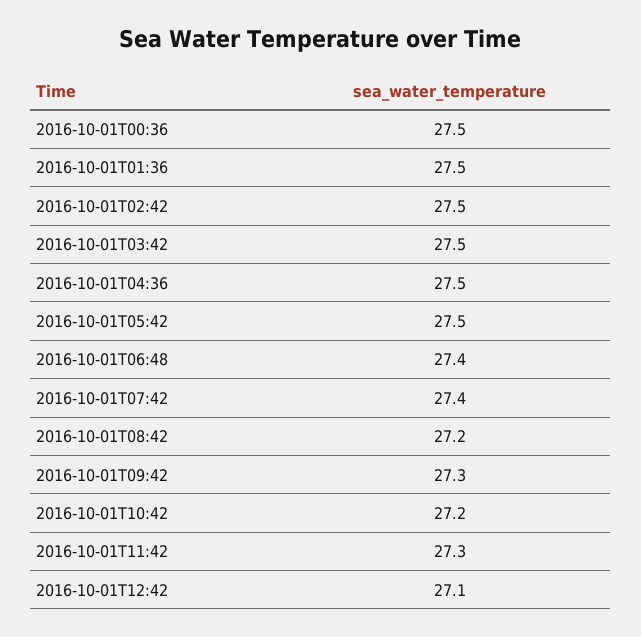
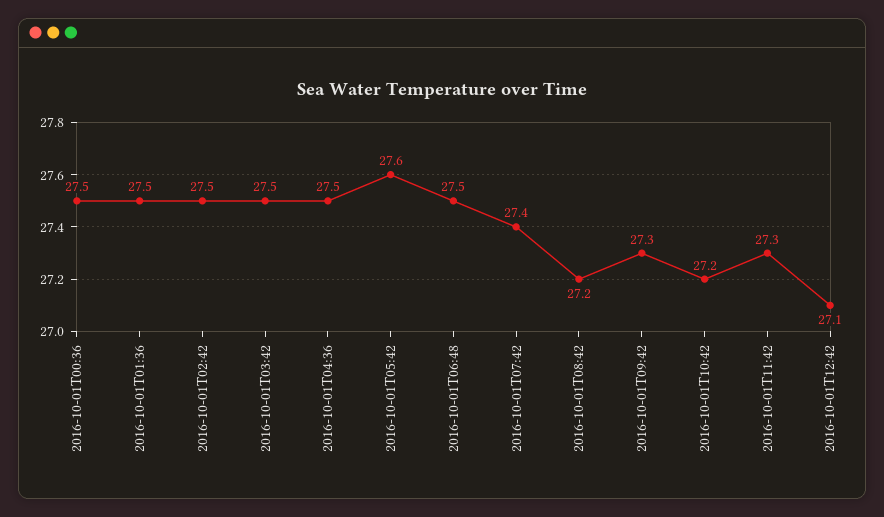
2016-10-01T05:42: 27.5 -> 27.6
2016-10-01T06:48: 27.4 -> 27.5

